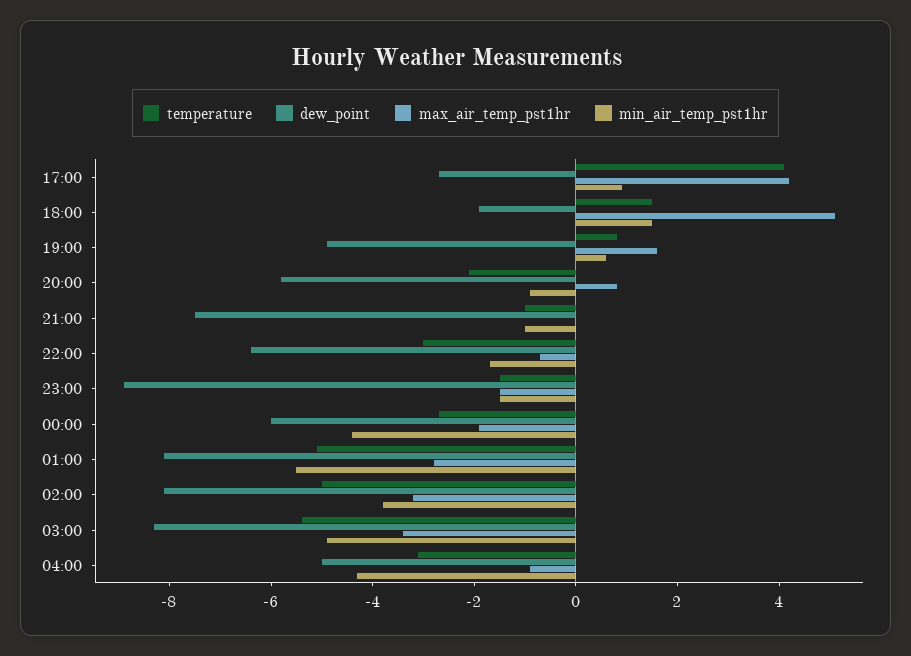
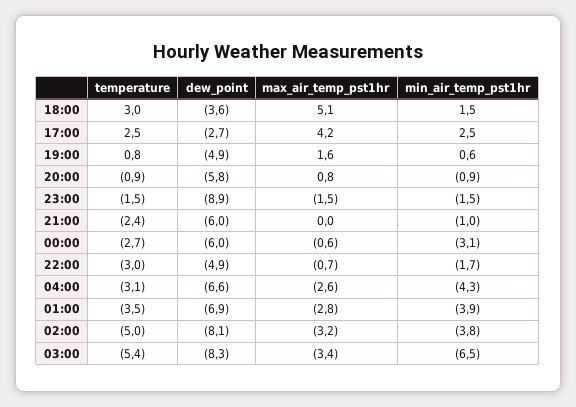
temperature, 17:00: 4 -> 2.5
min_air_temp_pst1hr, 17:00: 1 -> 2.5
temperature, 18:00: 1.5 -> 3
dew_point, 18:00: -2 -> -3.6
temperature, 20:00: -2 -> -0.9
temperature, 21:00: -1 -> -2.4
dew_point, 21:00: -7.5 -> -6
dew_point, 22:00: -6.5 -> -4.9
max_air_temp_pst1hr, 00:00: -2 -> -0.6
min_air_temp_pst1hr, 00:00: -4.5 -> -3.1
temperature, 01:00: -5 -> -3.5
dew_point, 01:00: -8 -> -6.9
min_air_temp_pst1hr, 01:00: -5.5 -> -3.9
min_air_temp_pst1hr, 03:00: -5 -> -6.5
dew_point, 04:00: -5 -> -6.6
max_air_temp_pst1hr, 04:00: -1 -> -2.6

